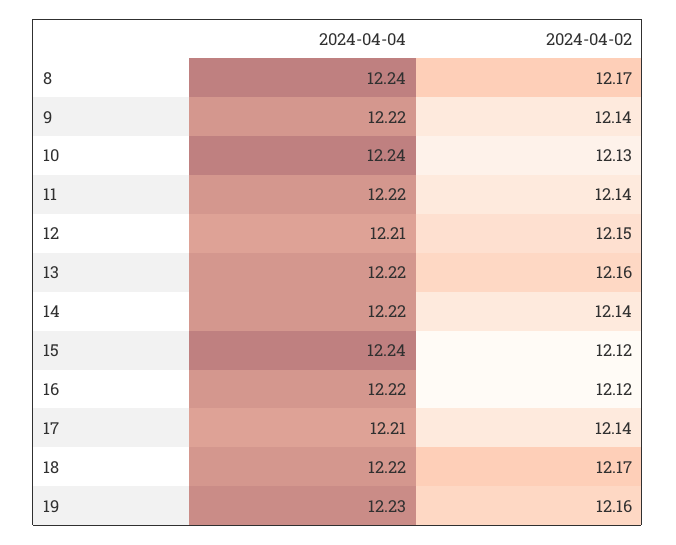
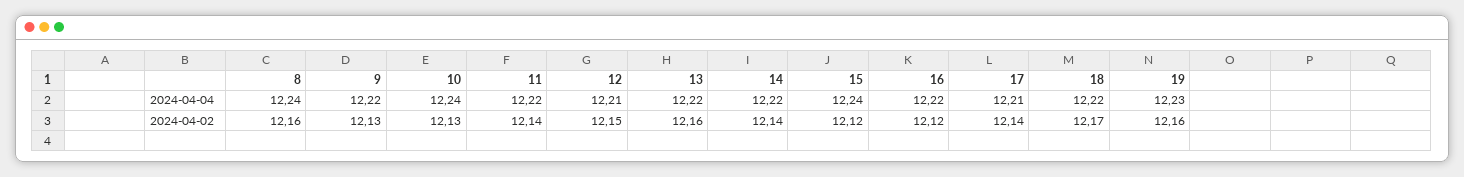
2024-04-02, 8: 12.17 -> 12.16
2024-04-02, 9: 12.14 -> 12.13

